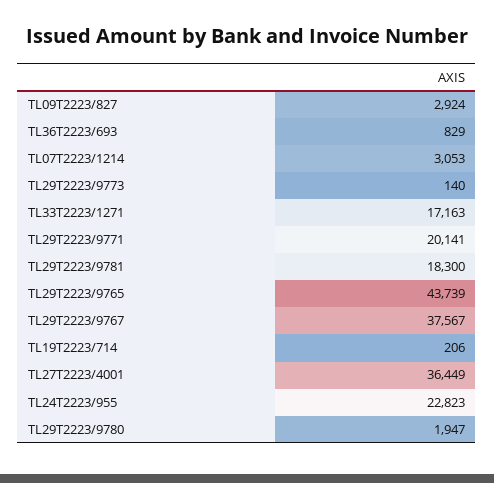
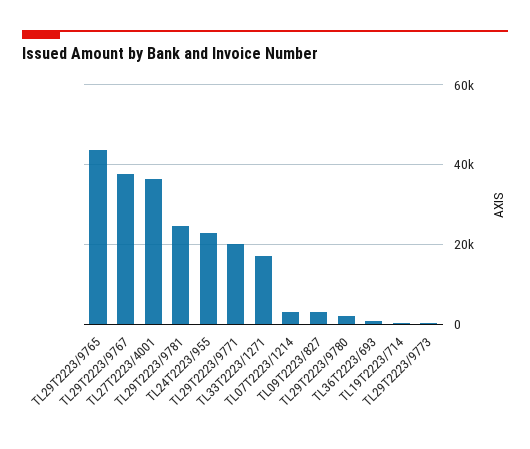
TL29T2223/9781: 18300 -> 24000

